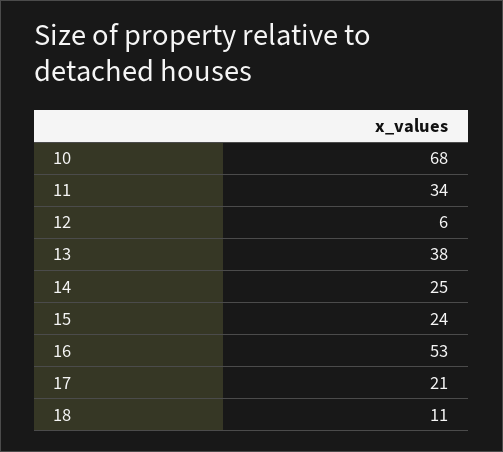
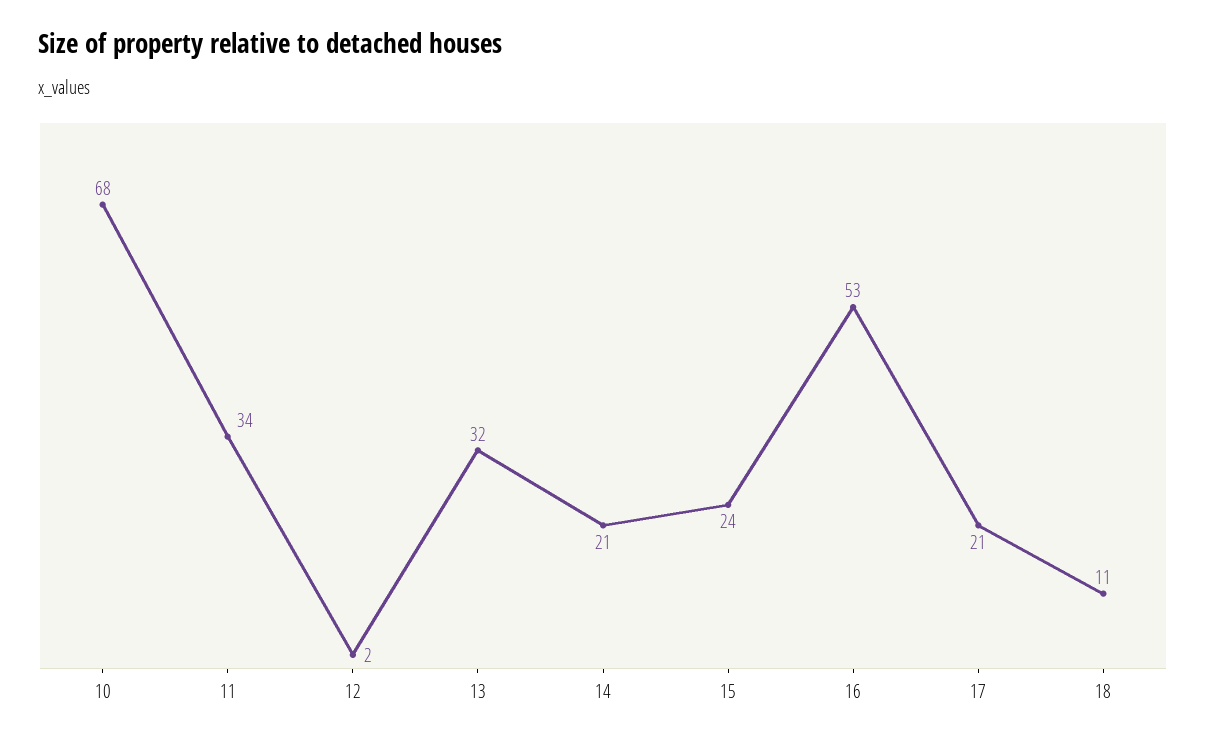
12: 6 -> 2
13: 38 -> 32
14: 25 -> 21

